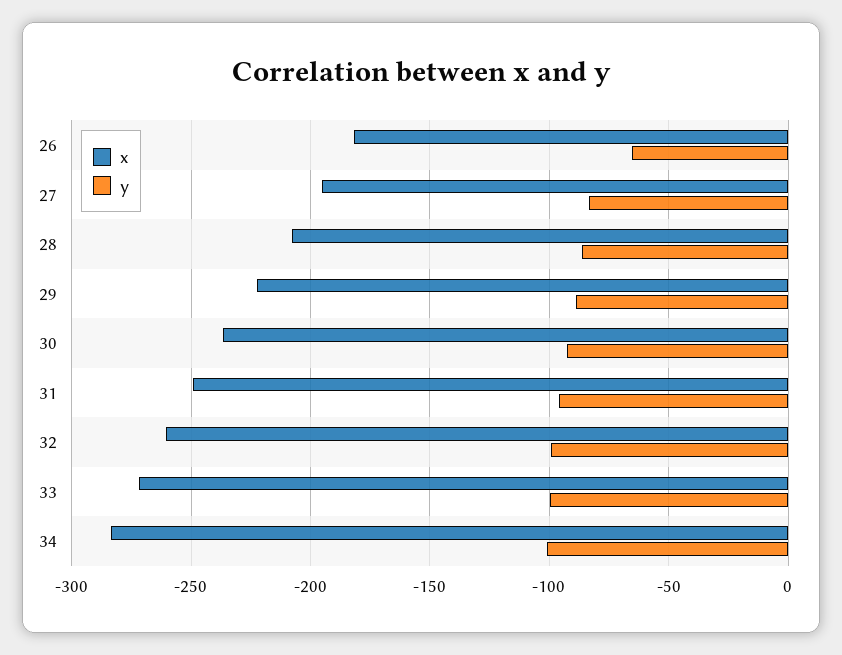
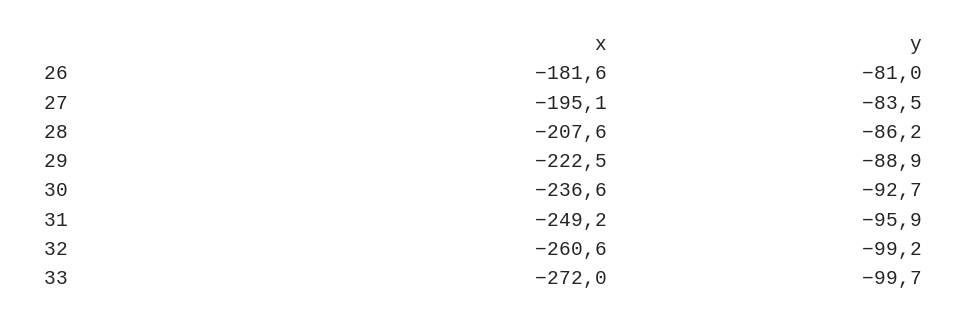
y, 26: -65 -> -81
x, 34: -285 -> none
y, 34: -100 -> none

